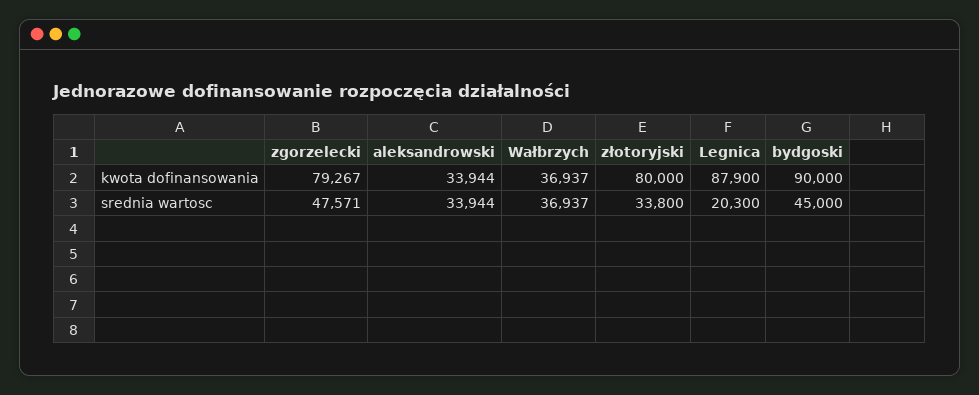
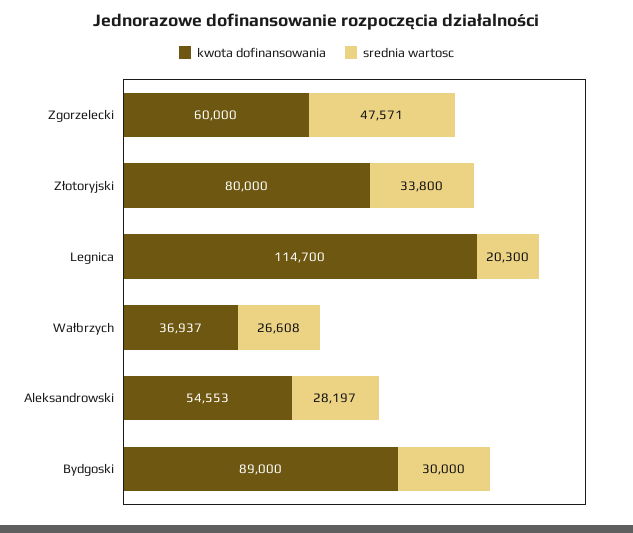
kwota dofinansowania, zgorzelecki: 79267 -> 60000
kwota dofinansowania, aleksandrowski: 33944 -> 54553
kwota dofinansowania, Legnica: 87900 -> 114700
kwota dofinansowania, bydgoski: 90000 -> 89000
srednia wartosc, aleksandrowski: 33944 -> 28197
srednia wartosc, Wałbrzych: 36937 -> 26608
srednia wartosc, bydgoski: 45000 -> 30000

